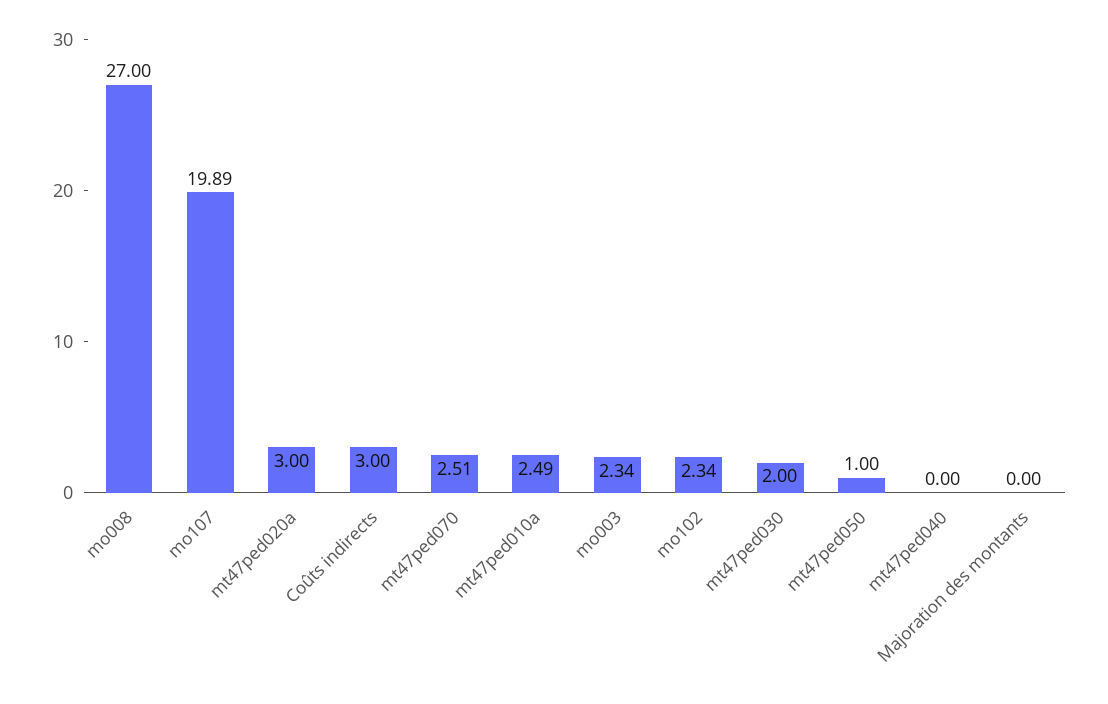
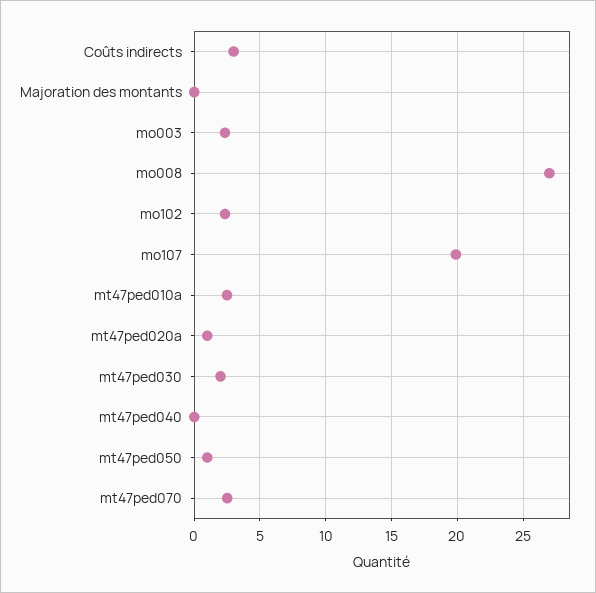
mt47ped020a: 3 -> 1

